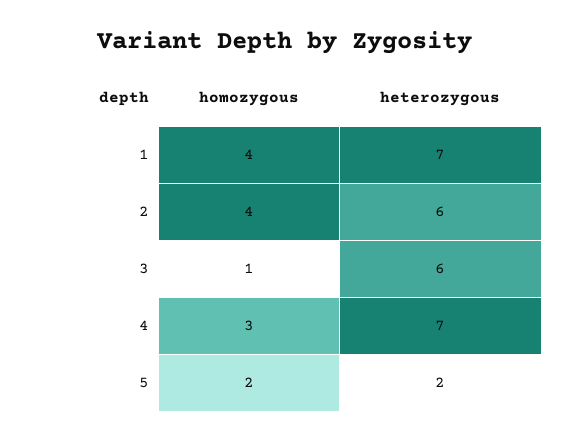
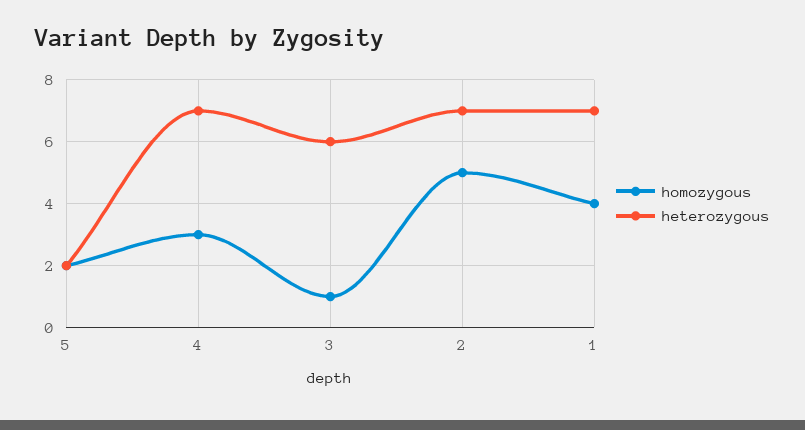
homozygous, 2: 4 -> 5
heterozygous, 2: 6 -> 7

